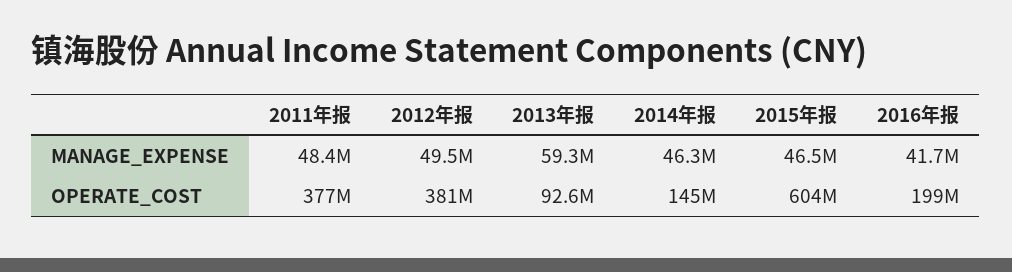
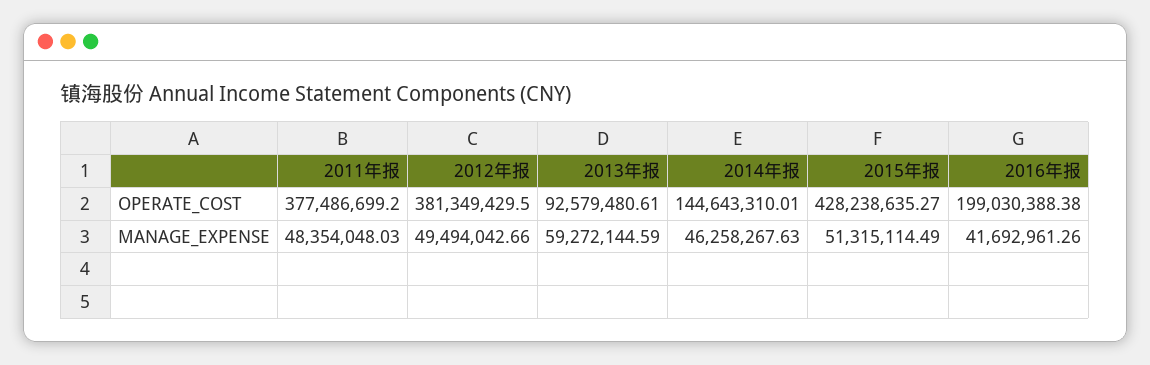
2015年报, MANAGE_EXPENSE: 46500000 -> 51315114.49
2015年报, OPERATE_COST: 604000000 -> 428238635.27

